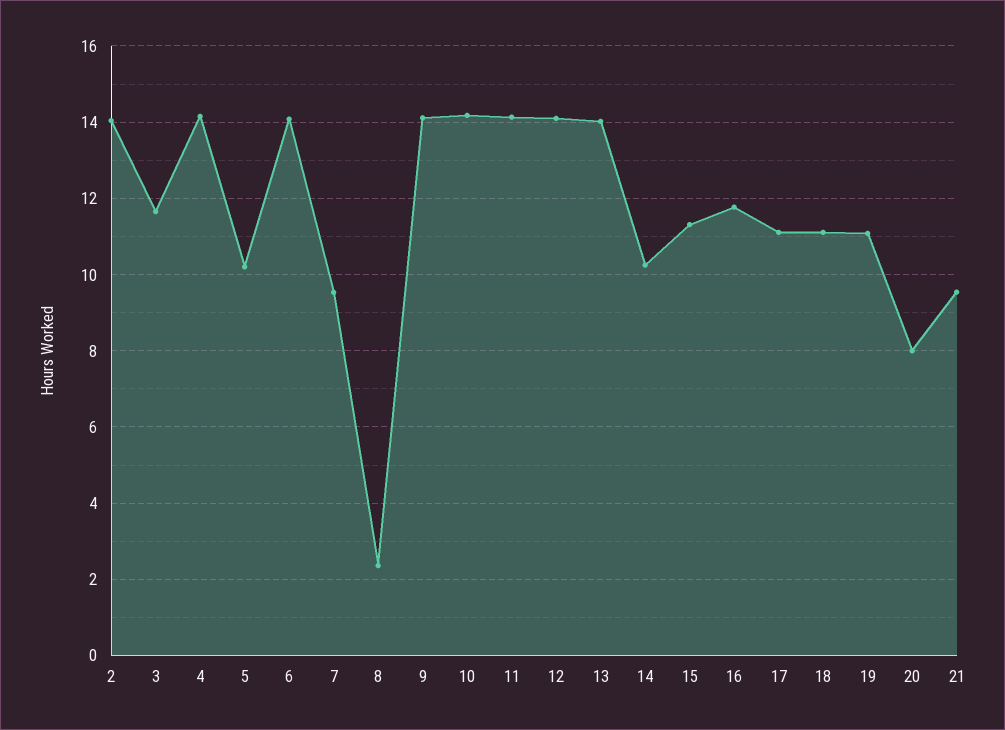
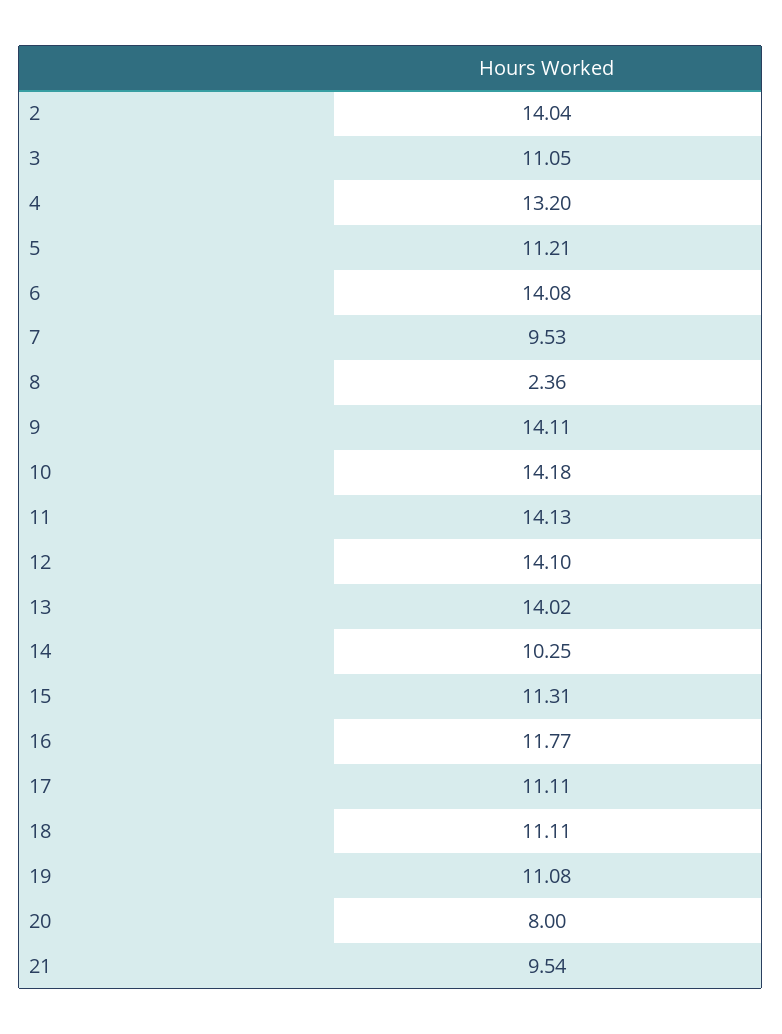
3: 11.6 -> 11.05
4: 14.2 -> 13.2
5: 10.2 -> 11.21

